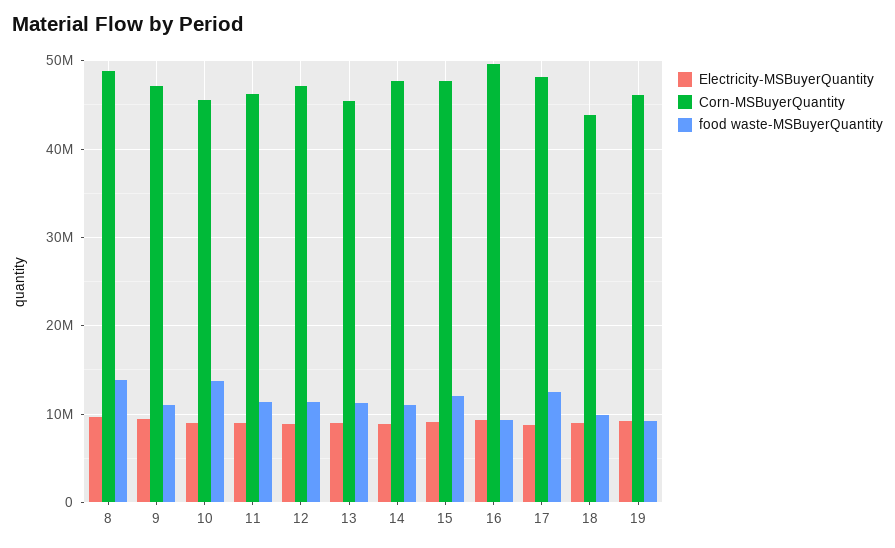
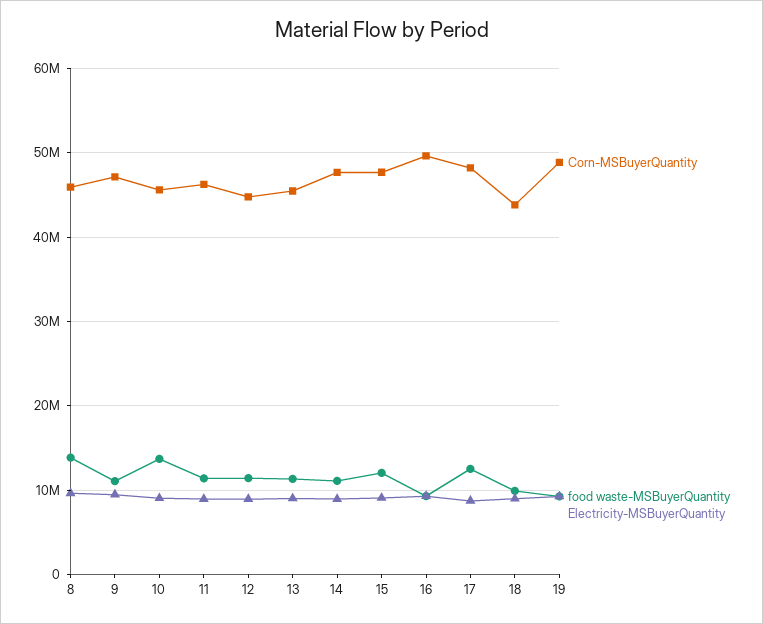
Corn-MSBuyerQuantity, 8: 49000000 -> 46000000
Corn-MSBuyerQuantity, 12: 47000000 -> 45000000
Corn-MSBuyerQuantity, 19: 46000000 -> 49000000

